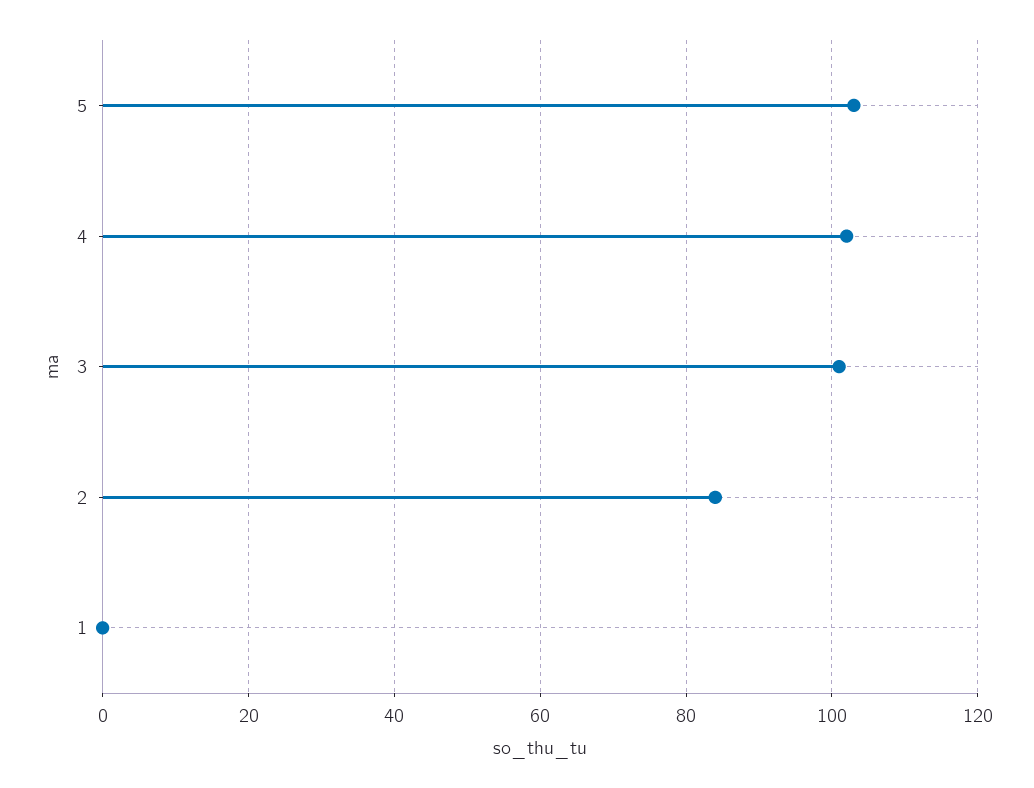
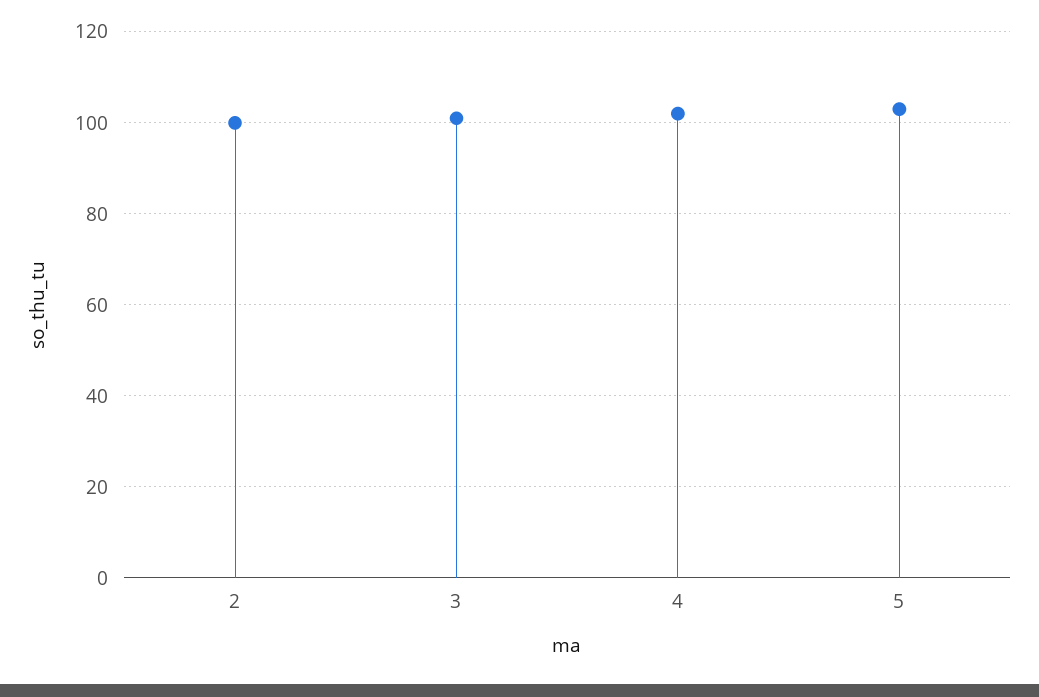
2: 85 -> 100
1: 0 -> none

